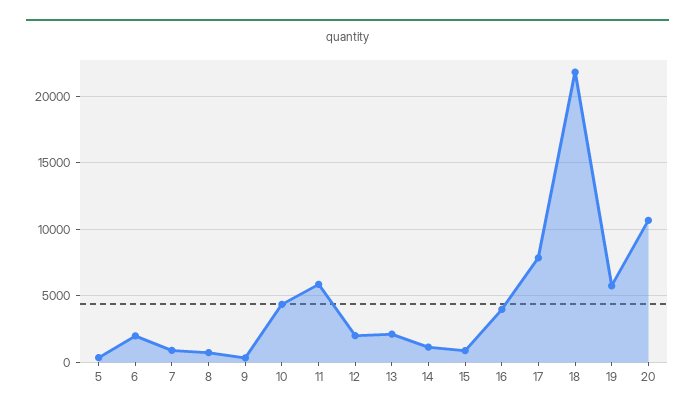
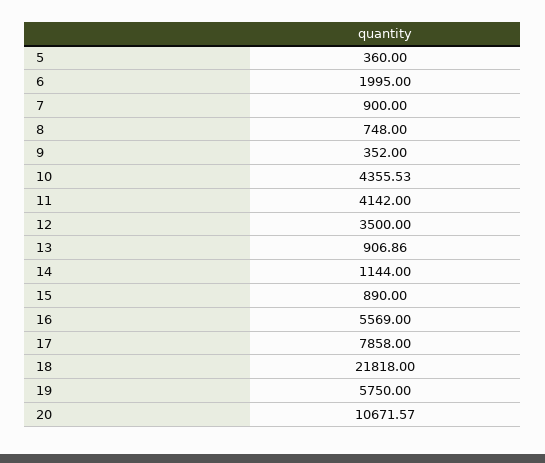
11: 6000 -> 4142
12: 2000 -> 3500
13: 2000 -> 906.86
16: 4000 -> 5569

